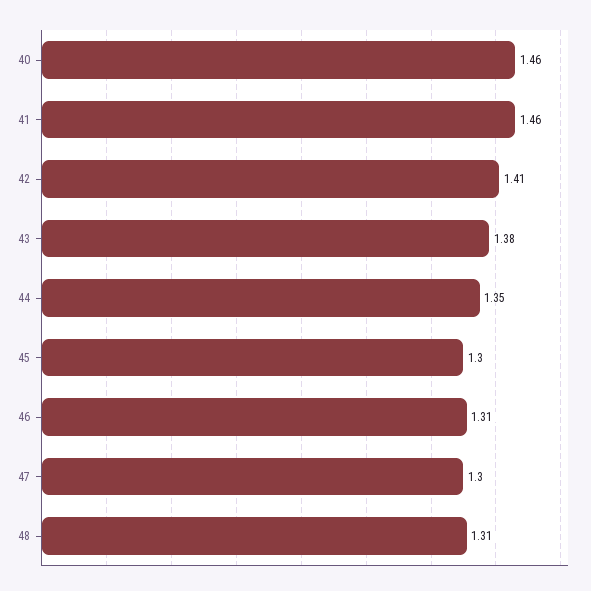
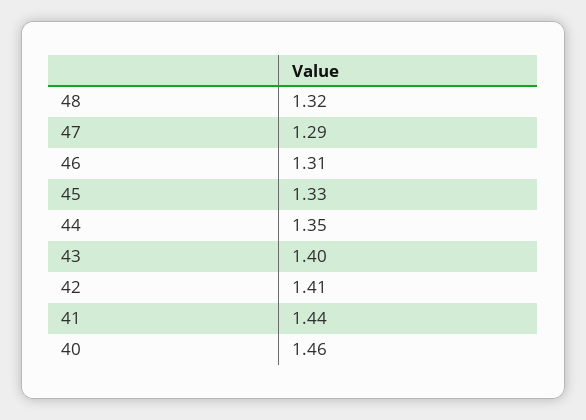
41: 1.46 -> 1.44
43: 1.38 -> 1.4
45: 1.3 -> 1.33
47: 1.3 -> 1.29
48: 1.31 -> 1.32

